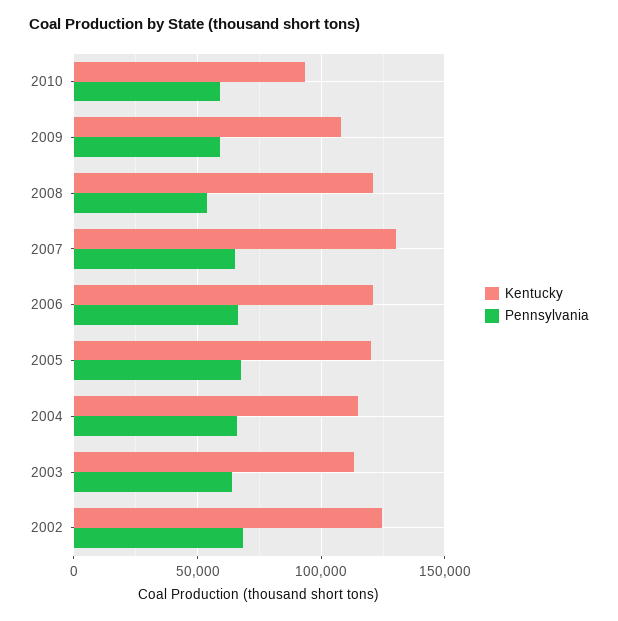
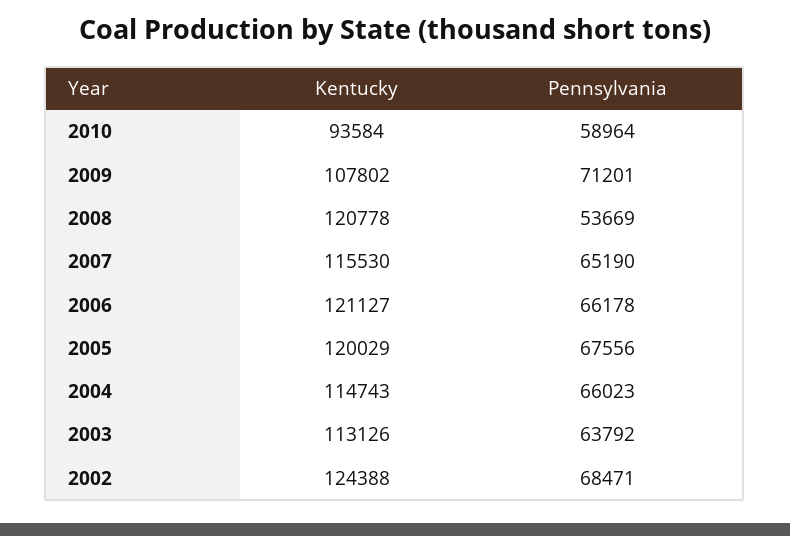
Pennsylvania, 2009: 60000 -> 71201
Kentucky, 2007: 130000 -> 115530

